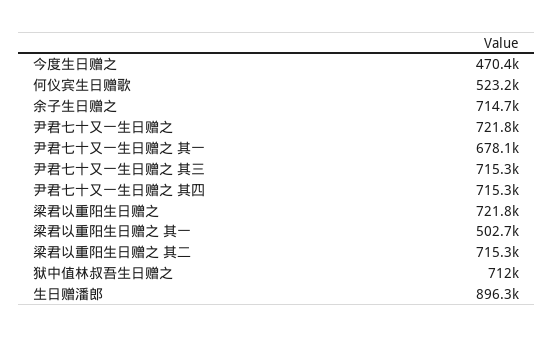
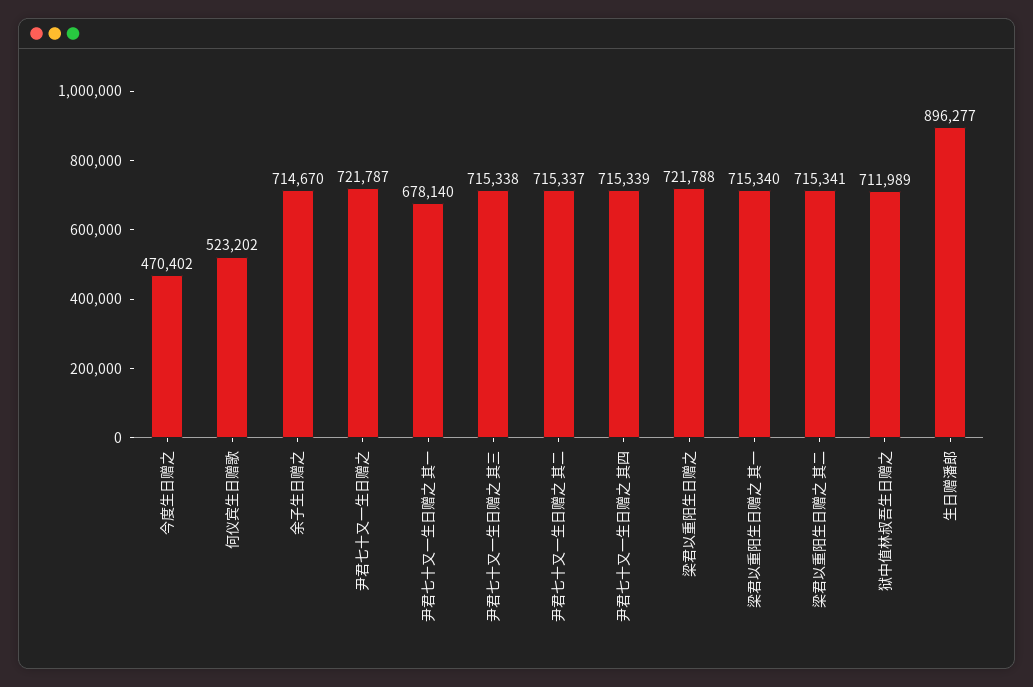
梁君以重阳生日赠之 其一: 502700 -> 715340
尹君七十又一生日赠之 其二: none -> 715337

